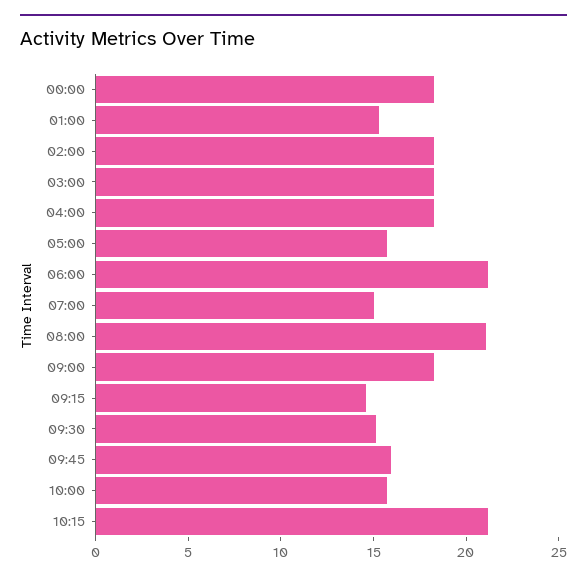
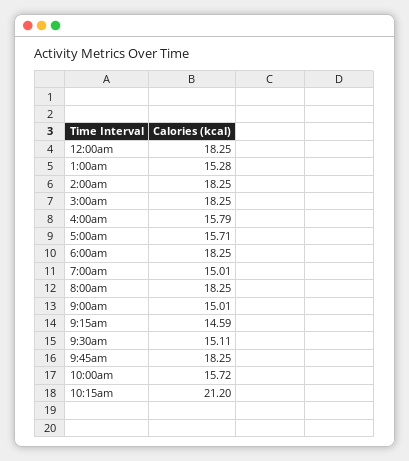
04:00: 18 -> 15.79
06:00: 21 -> 18.25
08:00: 21 -> 18.25
09:00: 18 -> 15.01
09:45: 16 -> 18.25

